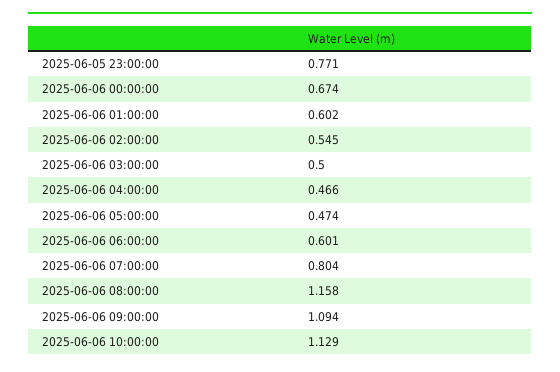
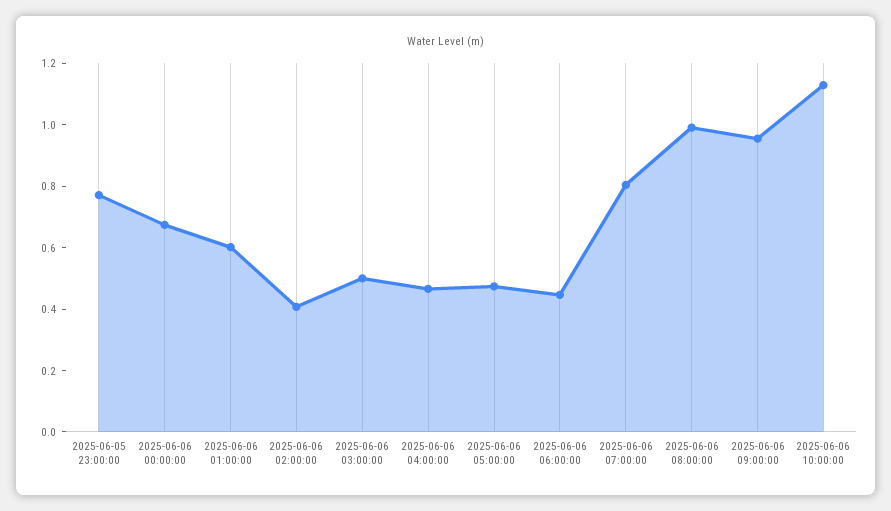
2025-06-06 02:00:00: 0.545 -> 0.4
2025-06-06 06:00:00: 0.601 -> 0.45
2025-06-06 08:00:00: 1.158 -> 1
2025-06-06 09:00:00: 1.094 -> 0.95

